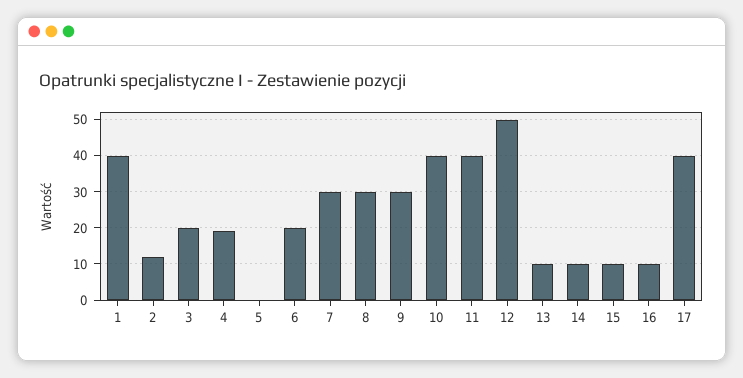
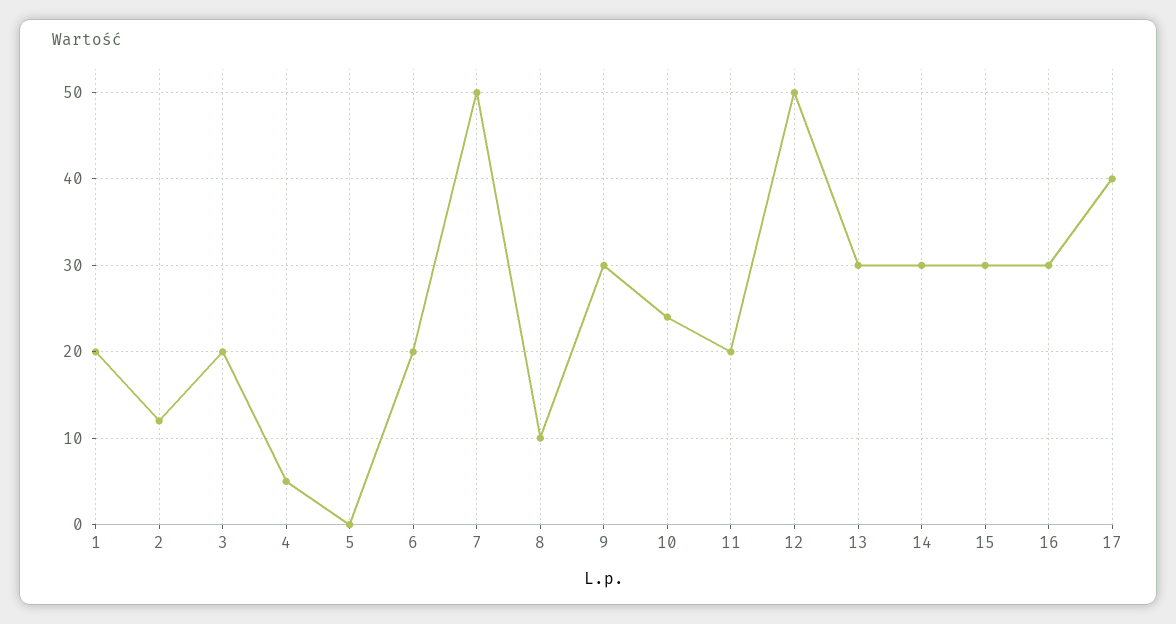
1: 40 -> 20
4: 20 -> 5
7: 30 -> 50
8: 30 -> 10
10: 40 -> 24
11: 40 -> 20
13: 10 -> 30
14: 10 -> 30
15: 10 -> 30
16: 10 -> 30

